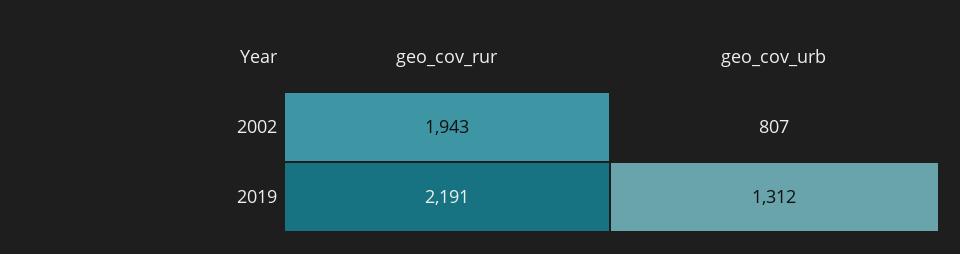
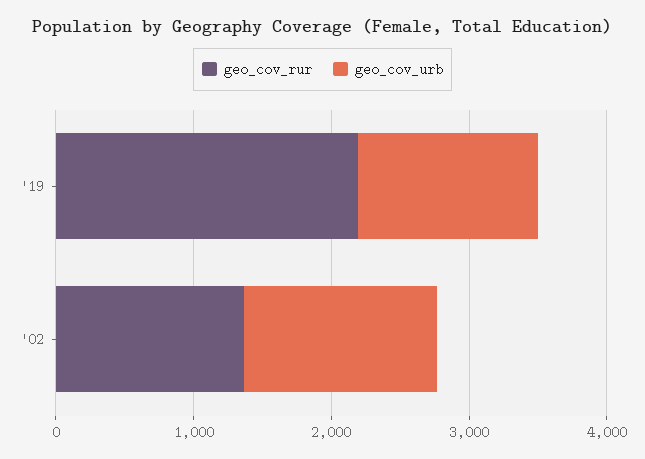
geo_cov_rur, 2002: 1943 -> 1400
geo_cov_urb, 2002: 807 -> 1400

